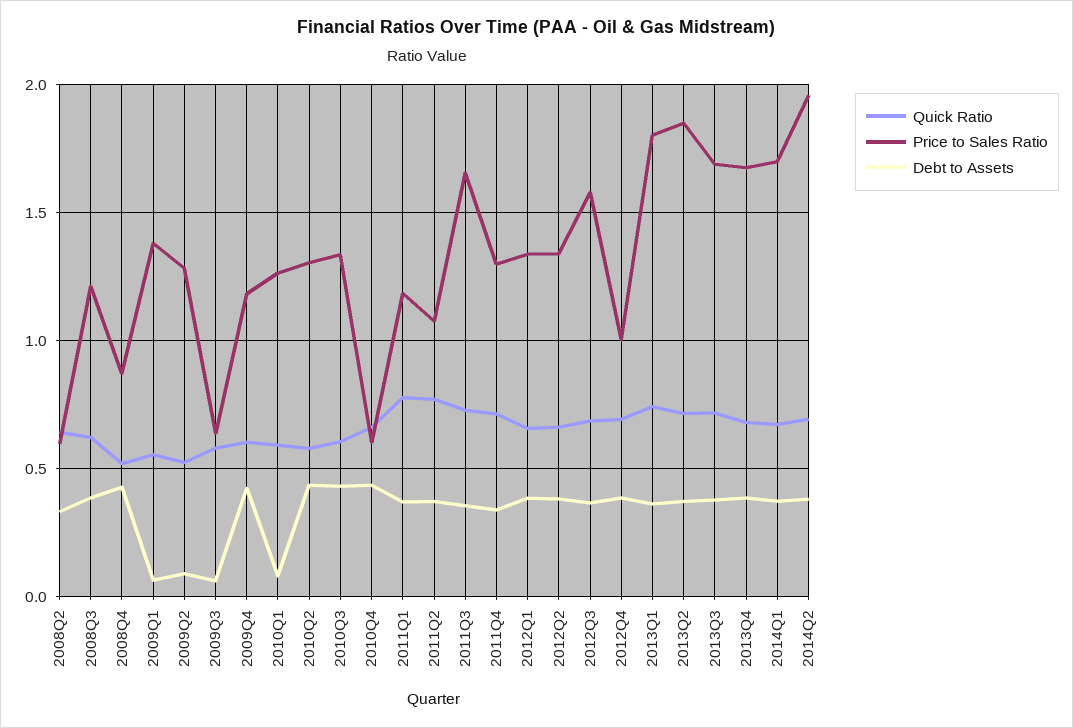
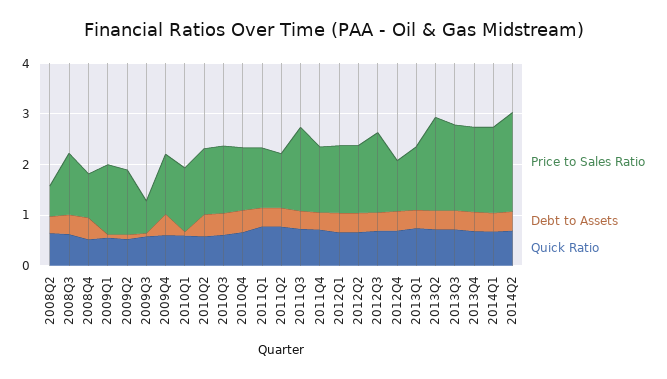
Price to Sales Ratio, 2010Q4: 0.6 -> 1.2
Price to Sales Ratio, 2013Q1: 1.8 -> 1.2

